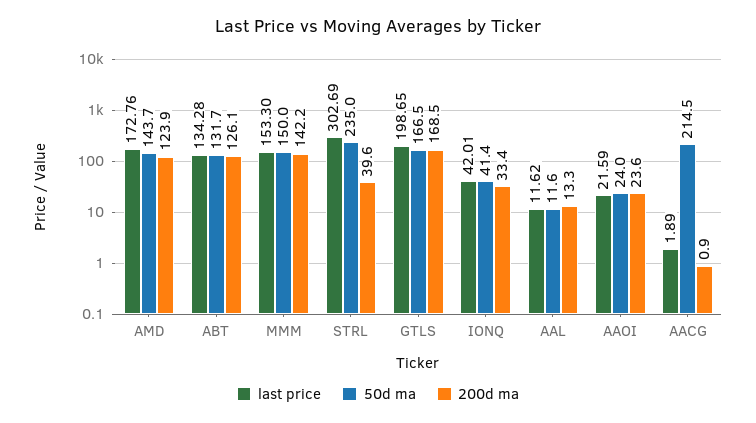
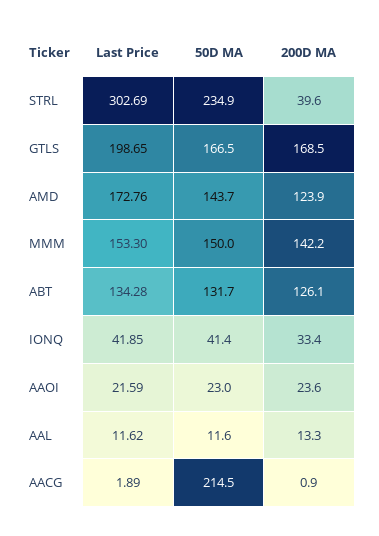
50d ma, STRL: 235 -> 234.9
last price, IONQ: 42.01 -> 41.85
50d ma, AAOI: 24 -> 23

